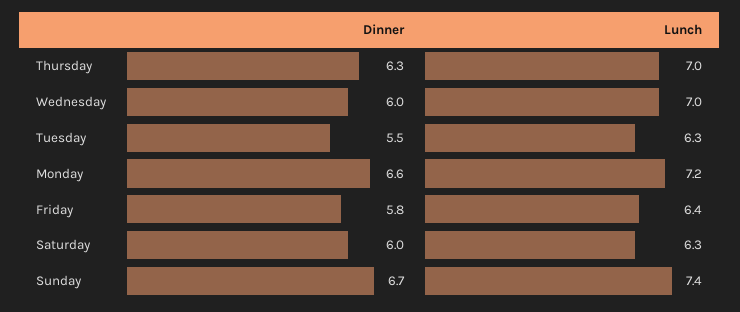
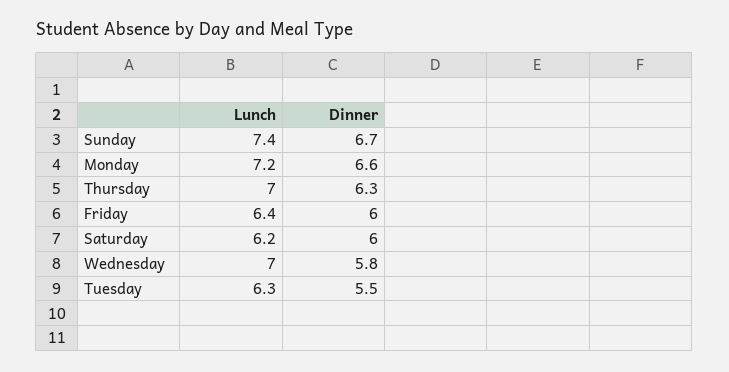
Dinner, Wednesday: 6 -> 5.8
Dinner, Friday: 5.8 -> 6
Lunch, Saturday: 6.3 -> 6.2

